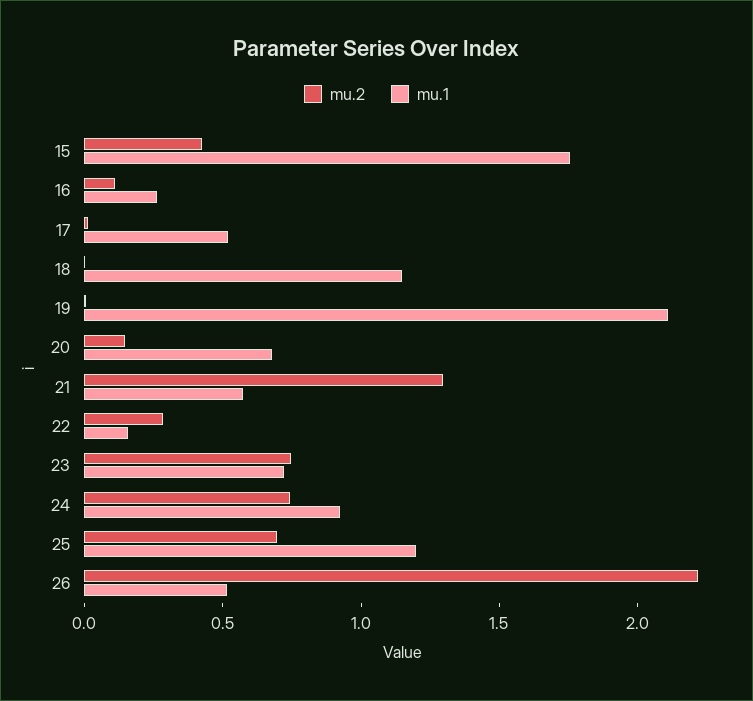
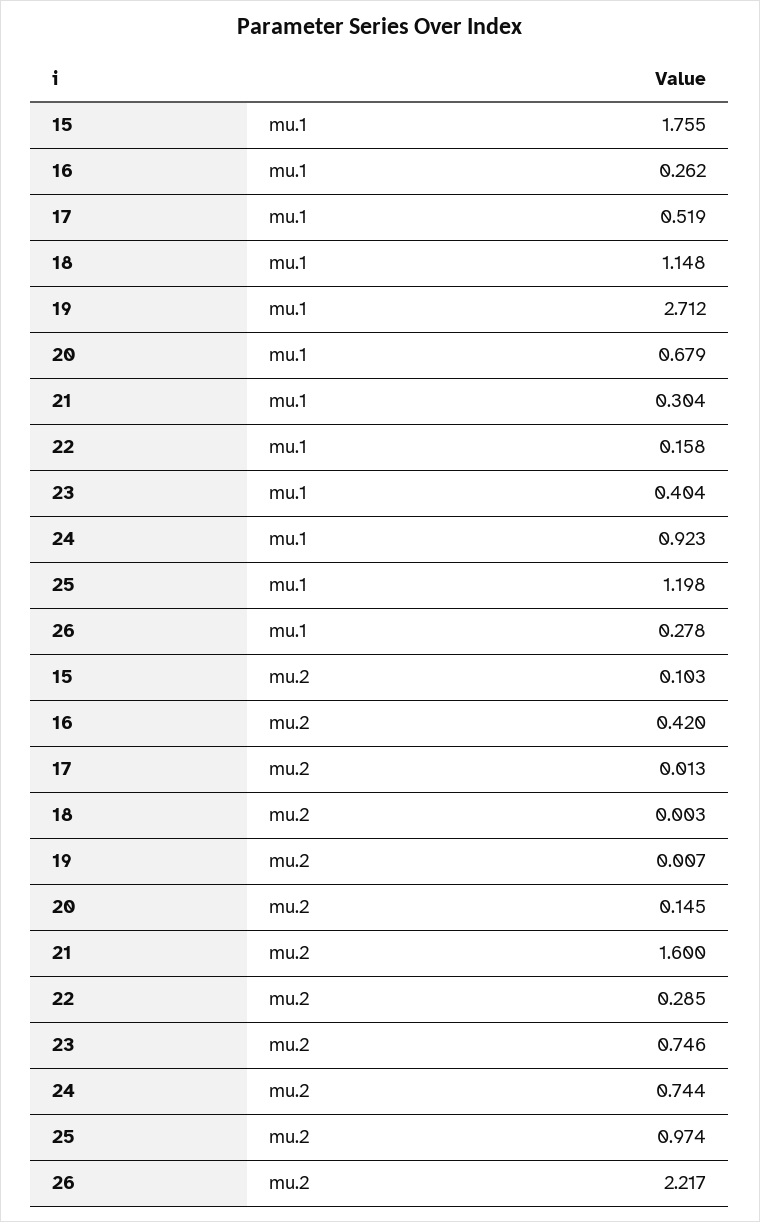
mu.2, 15: 0.4 -> 0.103
mu.2, 16: 0.1 -> 0.42
mu.1, 19: 2.1 -> 2.712
mu.2, 21: 1.3 -> 1.6
mu.1, 21: 0.6 -> 0.304
mu.1, 23: 0.7 -> 0.404
mu.2, 25: 0.7 -> 0.974
mu.1, 26: 0.5 -> 0.278

